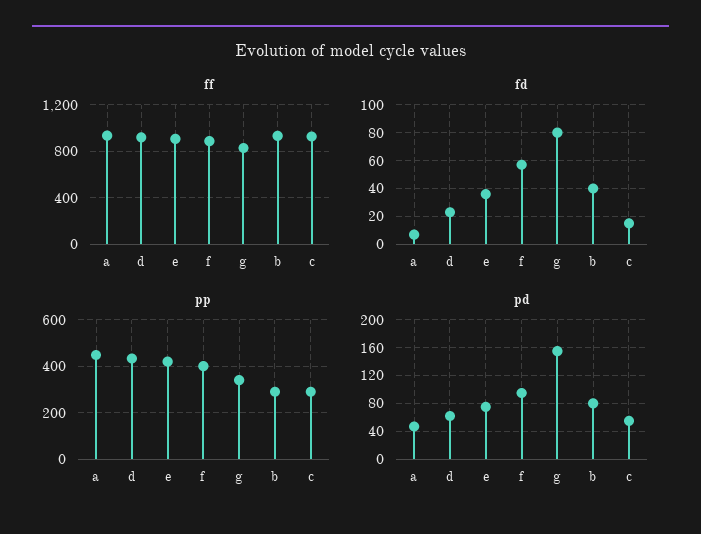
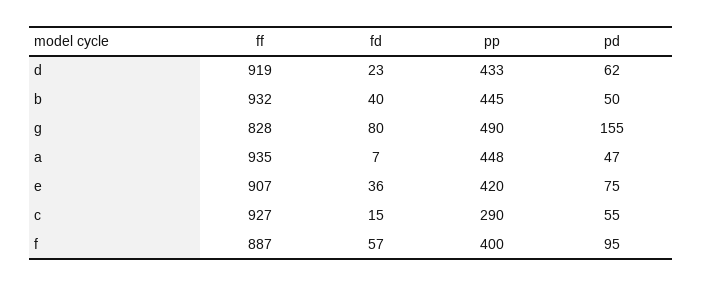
pp, g: 350 -> 490
pp, b: 300 -> 445
pd, b: 80 -> 50

